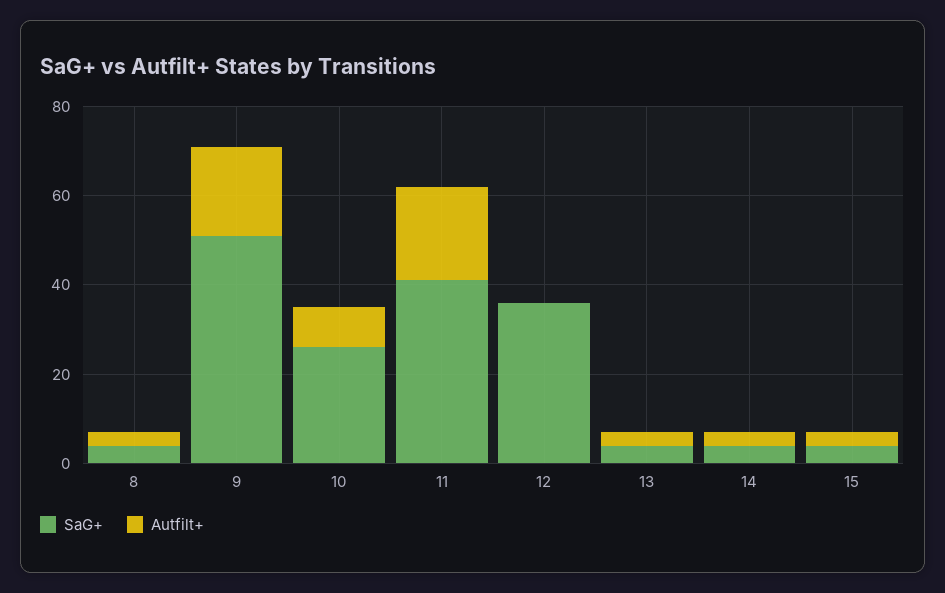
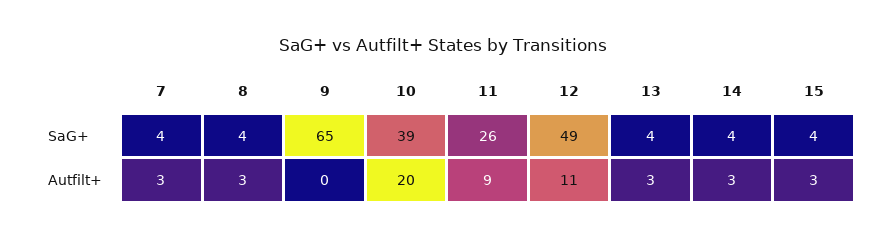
SaG+, 9: 50 -> 65
Autfilt+, 9: 20 -> 0
SaG+, 10: 25 -> 39
Autfilt+, 10: 10 -> 20
SaG+, 11: 40 -> 26
Autfilt+, 11: 20 -> 9
SaG+, 12: 35 -> 49
Autfilt+, 12: 0 -> 11
SaG+, 7: none -> 4
Autfilt+, 7: none -> 3

